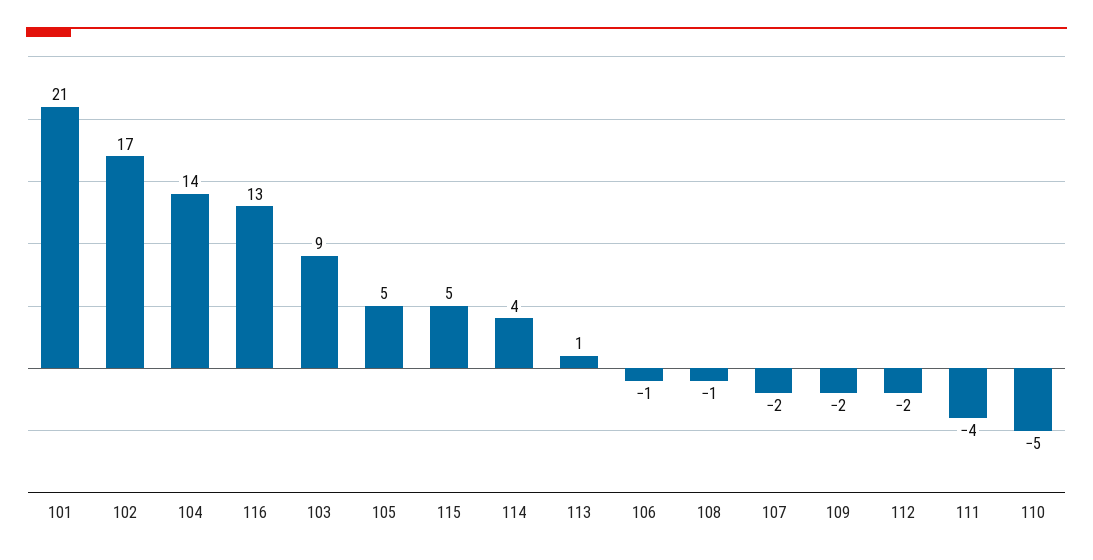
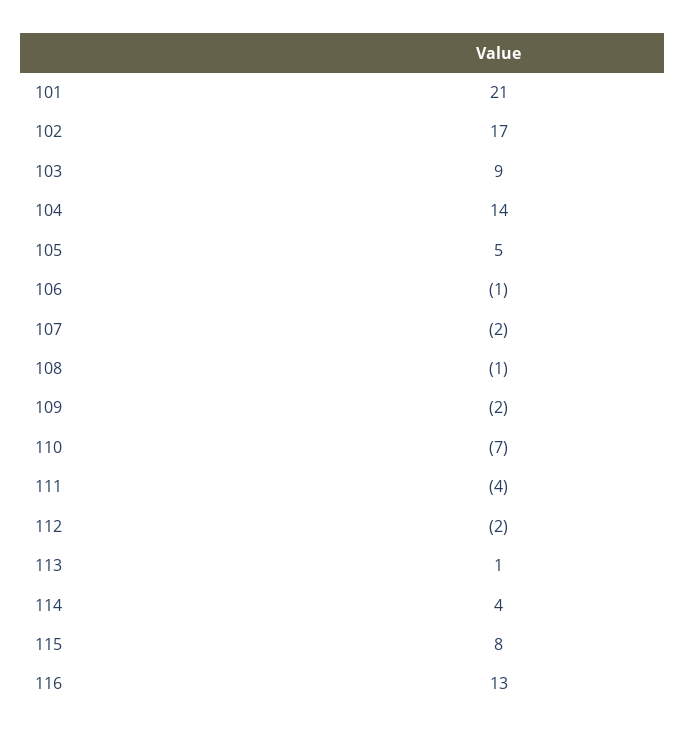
115: 5 -> 8
110: -5 -> -7

